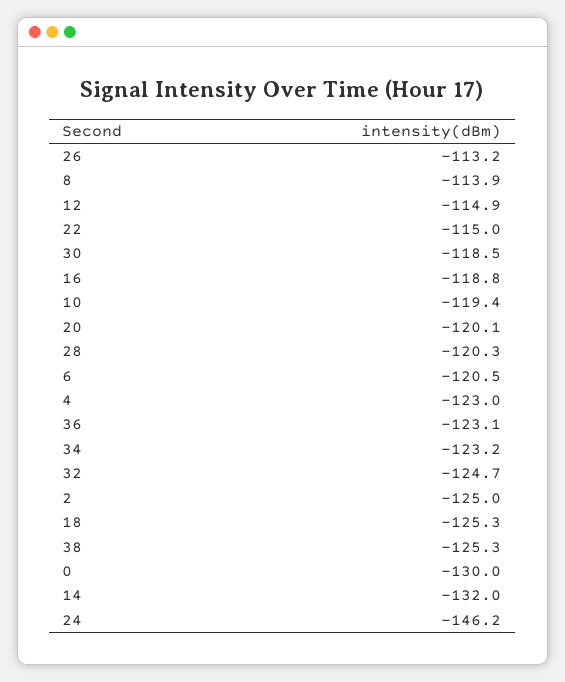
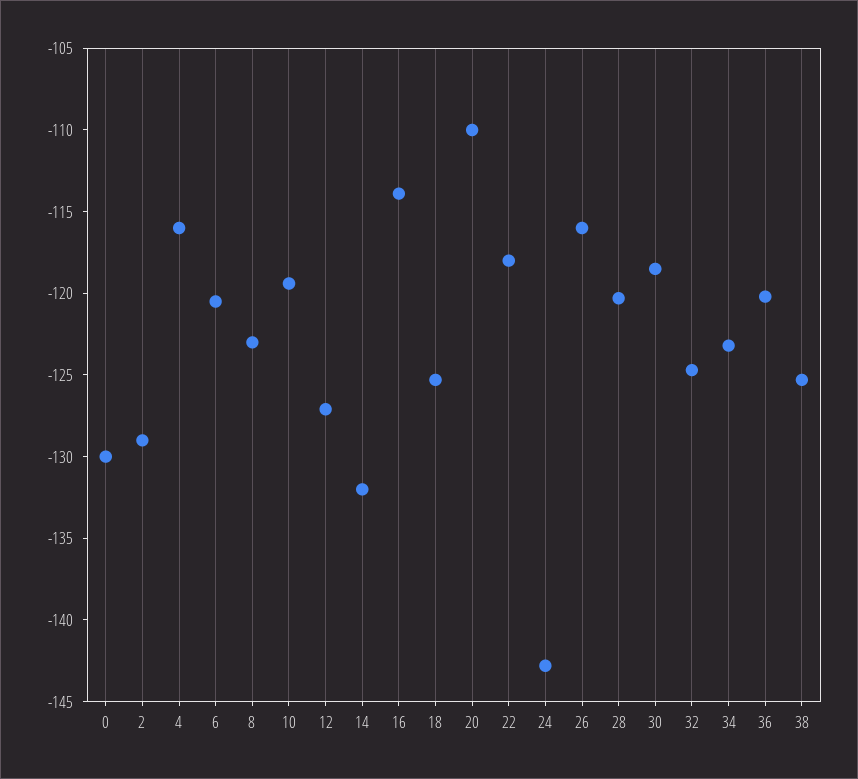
26: -113.2 -> -116
8: -113.9 -> -123
12: -114.9 -> -127
22: -115 -> -118
16: -118.8 -> -114
20: -120.1 -> -110
4: -123 -> -116
36: -123.1 -> -120
2: -125 -> -129
24: -146.2 -> -143

